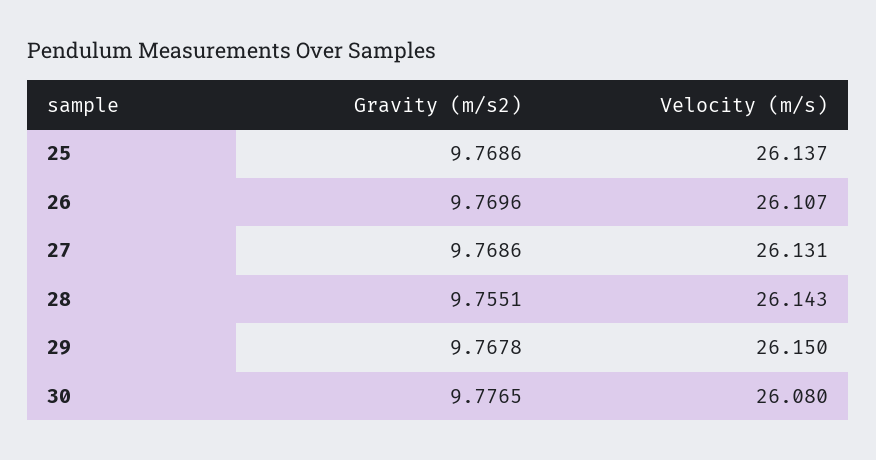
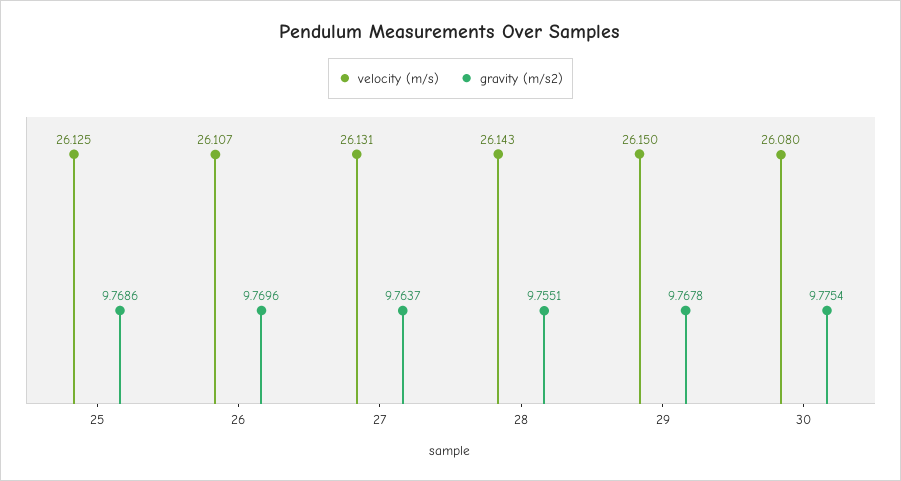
Velocity (m/s), 25: 26.137 -> 26.125
Gravity (m/s2), 27: 9.7686 -> 9.7637
Gravity (m/s2), 30: 9.7765 -> 9.7754

